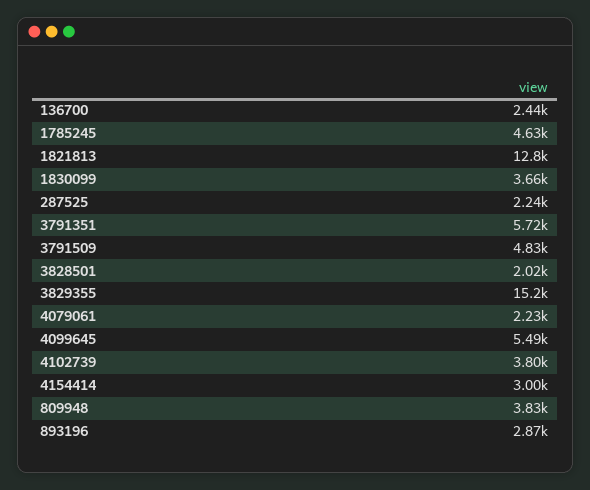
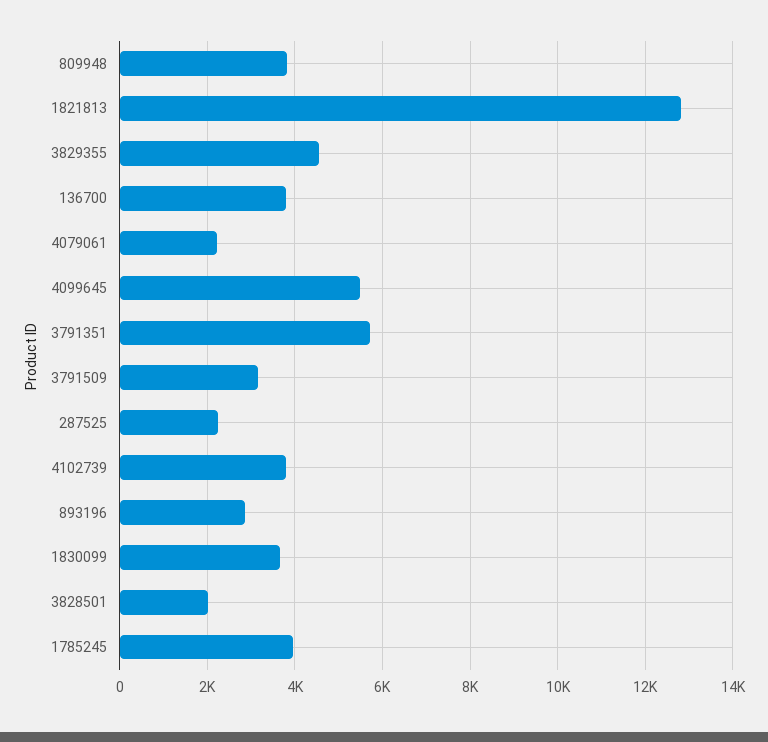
136700: 2440 -> 3800
1785245: 4630 -> 4000
3791509: 4830 -> 3200
3829355: 15200 -> 4600
4154414: 3000 -> none

